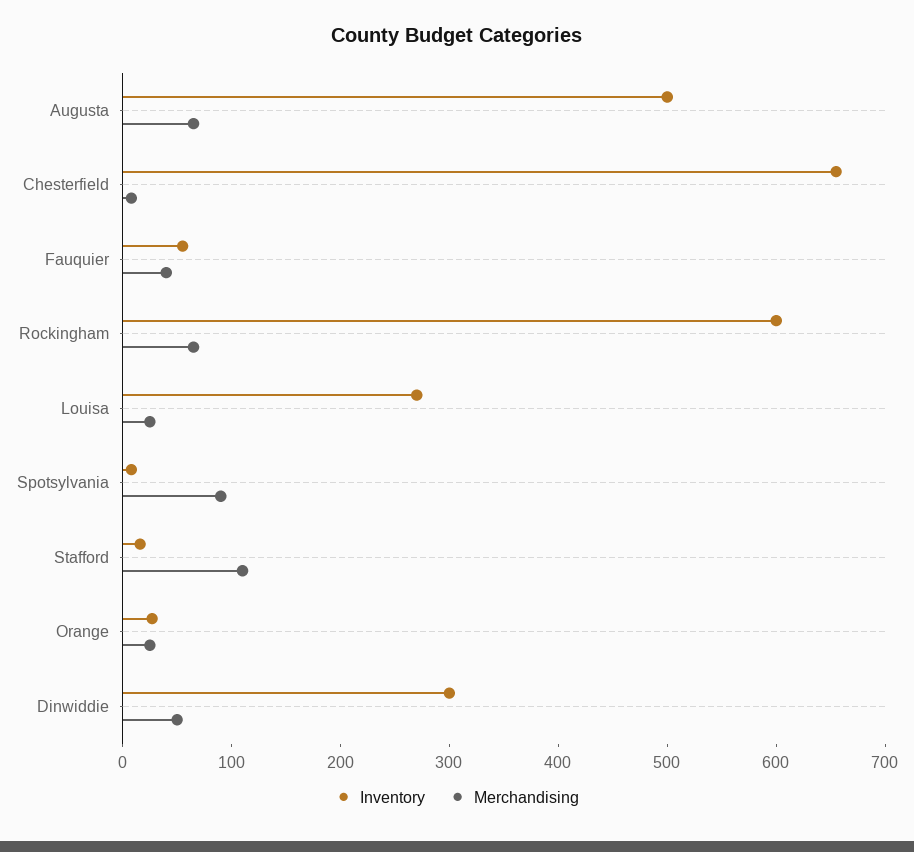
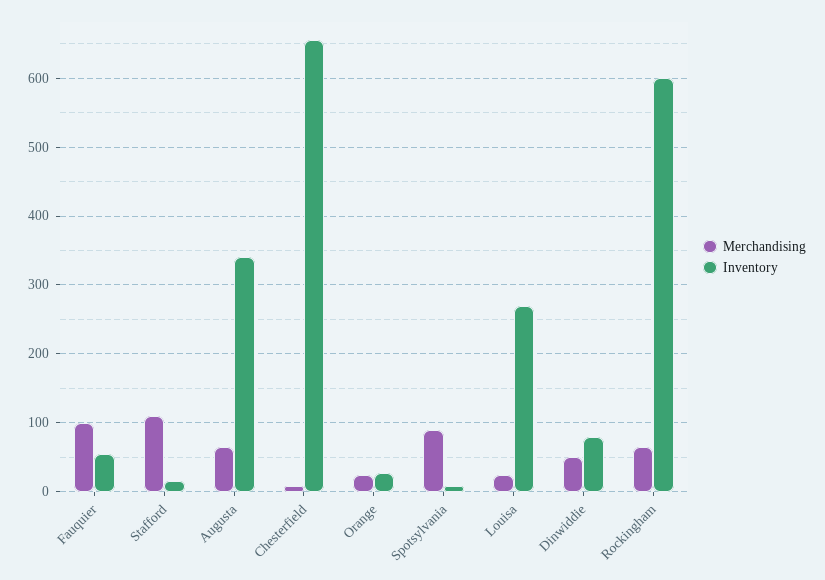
Inventory, Augusta: 500 -> 340
Merchandising, Fauquier: 40 -> 100
Inventory, Dinwiddie: 300 -> 80

